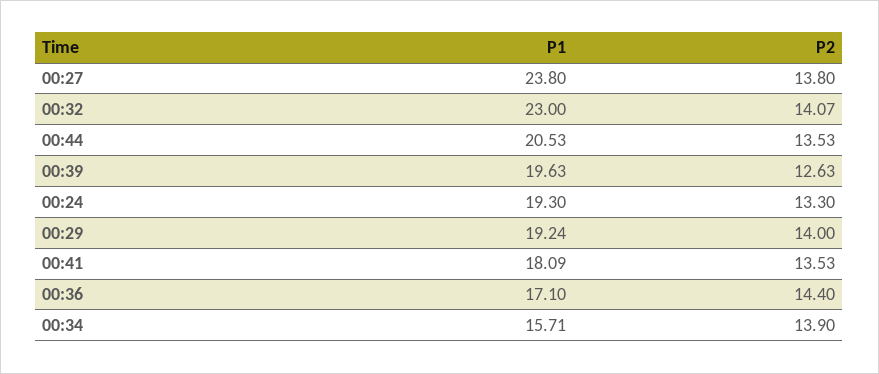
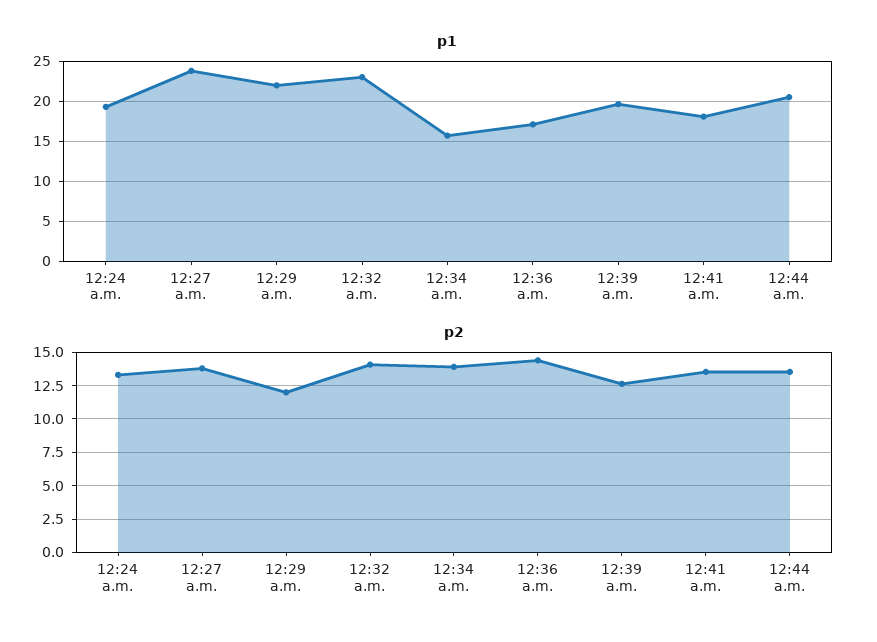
P1, 00:29: 19.24 -> 22
P2, 00:29: 14 -> 12

